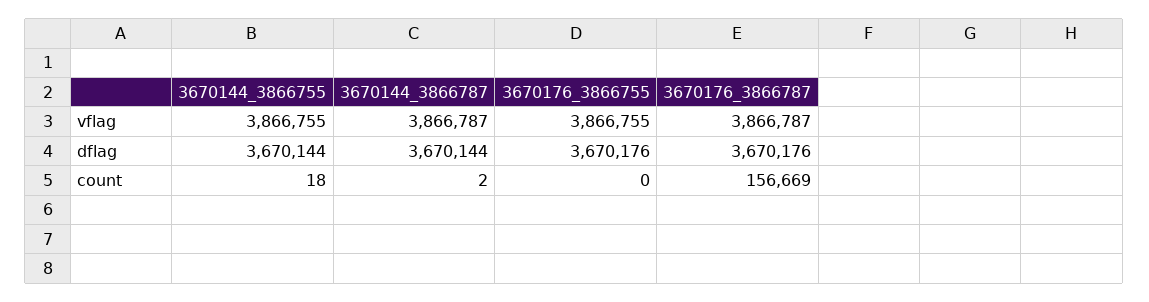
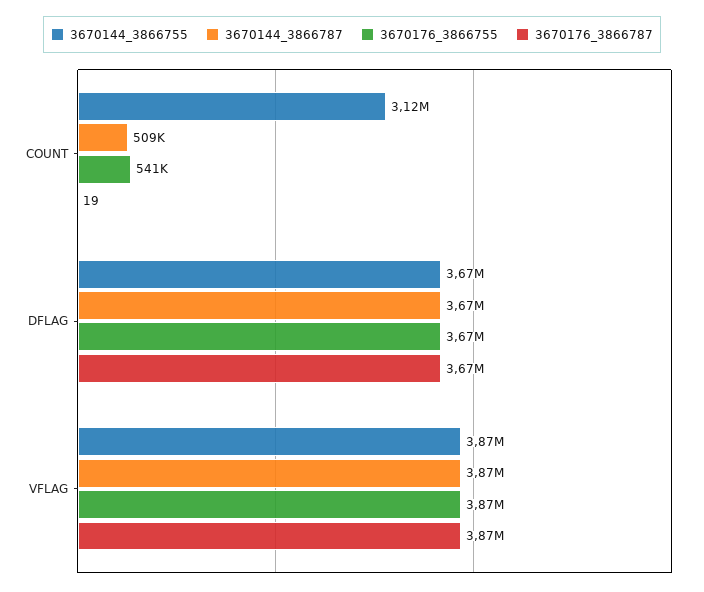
3670144_3866755, count: 18 -> 3120000
3670144_3866787, count: 2 -> 509000
3670176_3866755, count: 0 -> 541000
3670176_3866787, count: 156669 -> 19

